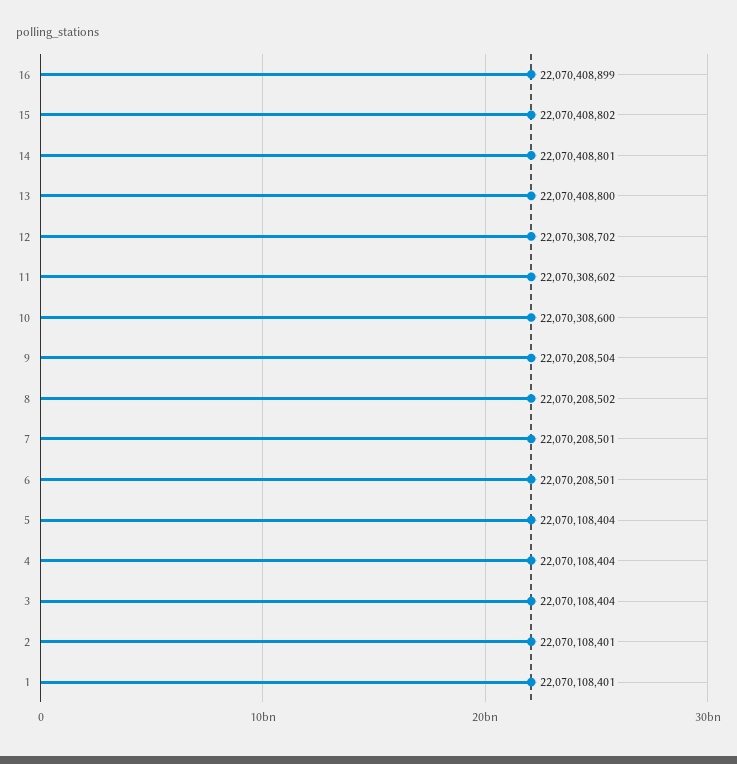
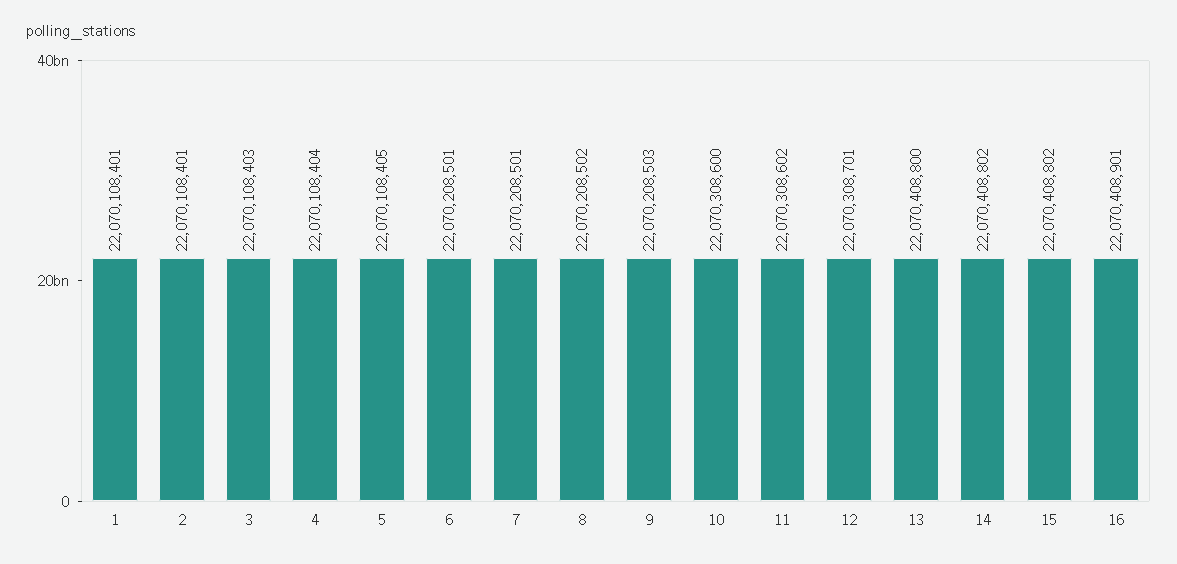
16: 22070408899 -> 22070408901
14: 22070408801 -> 22070408802
12: 22070308702 -> 22070308701
9: 22070208504 -> 22070208503
5: 22070108404 -> 22070108405
3: 22070108404 -> 22070108403

